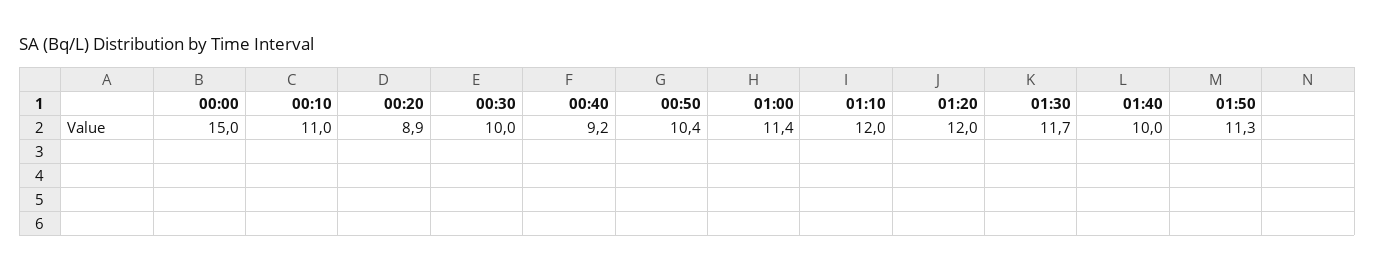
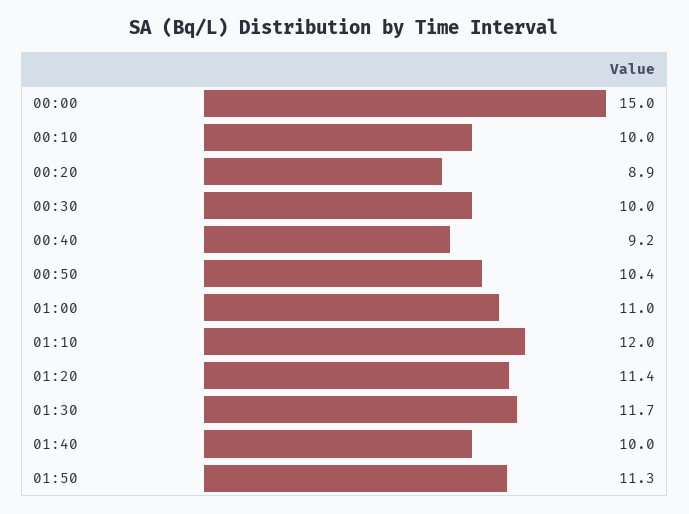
00:10: 11 -> 10
01:00: 11.4 -> 11
01:20: 12 -> 11.4

